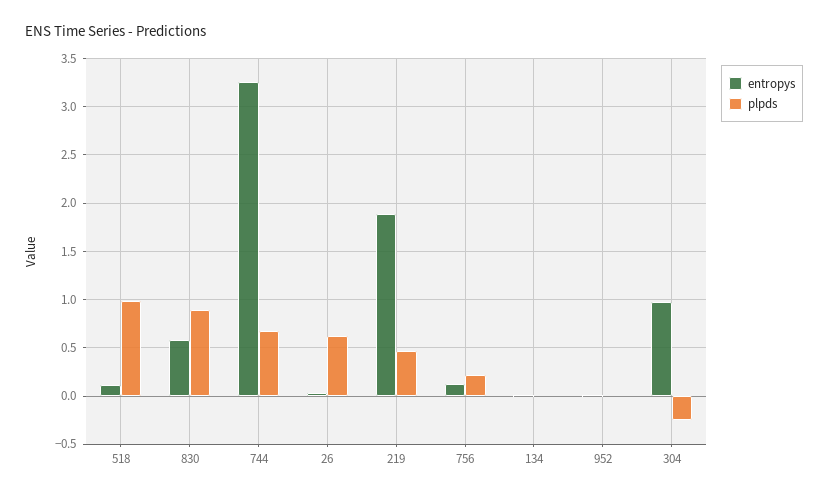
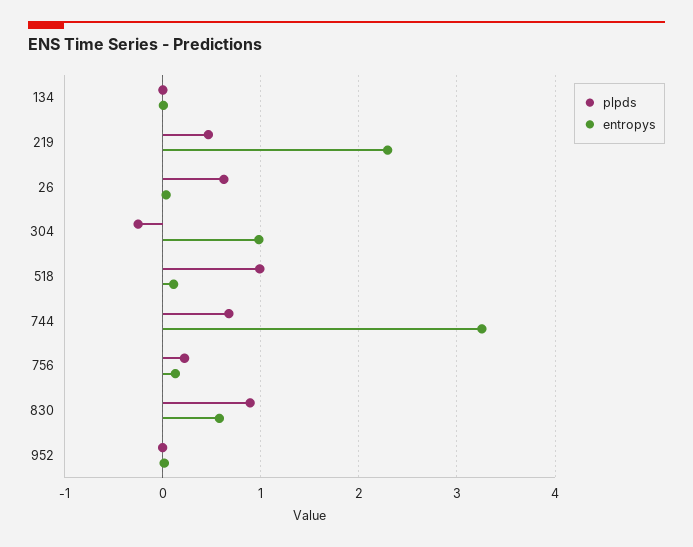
entropys, 219: 1.9 -> 2.3

